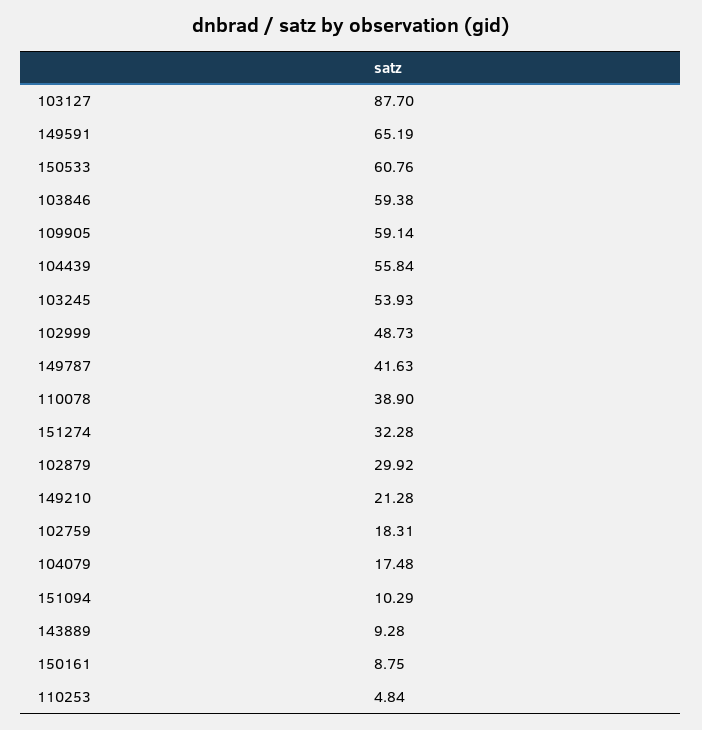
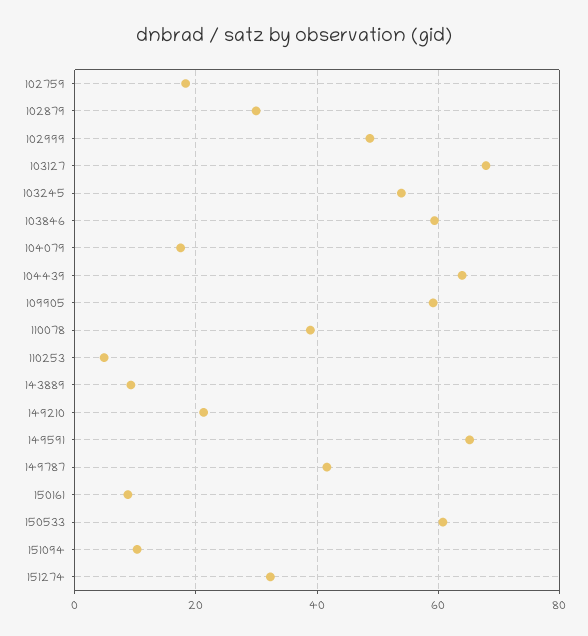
103127: 87.7 -> 68
104439: 55.84 -> 64

